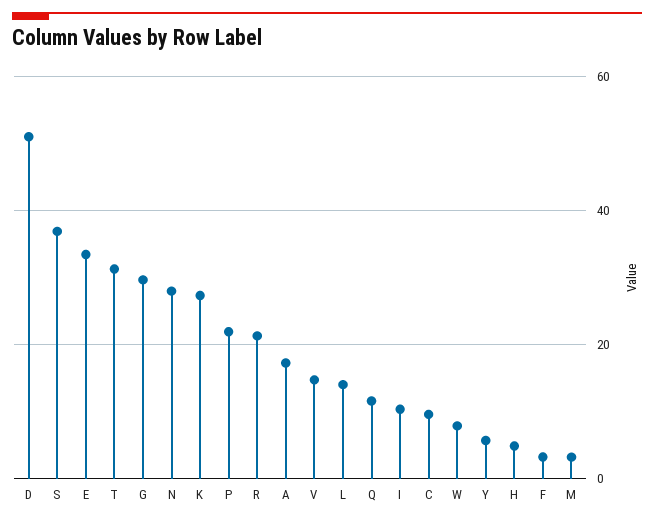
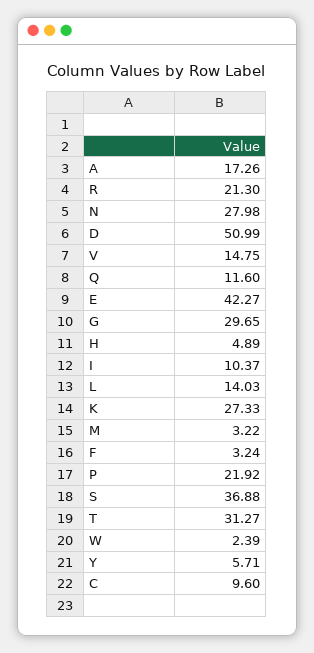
E: 34 -> 42.27
W: 8 -> 2.39

